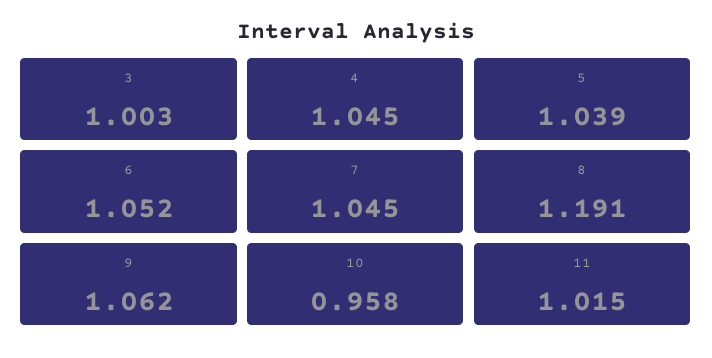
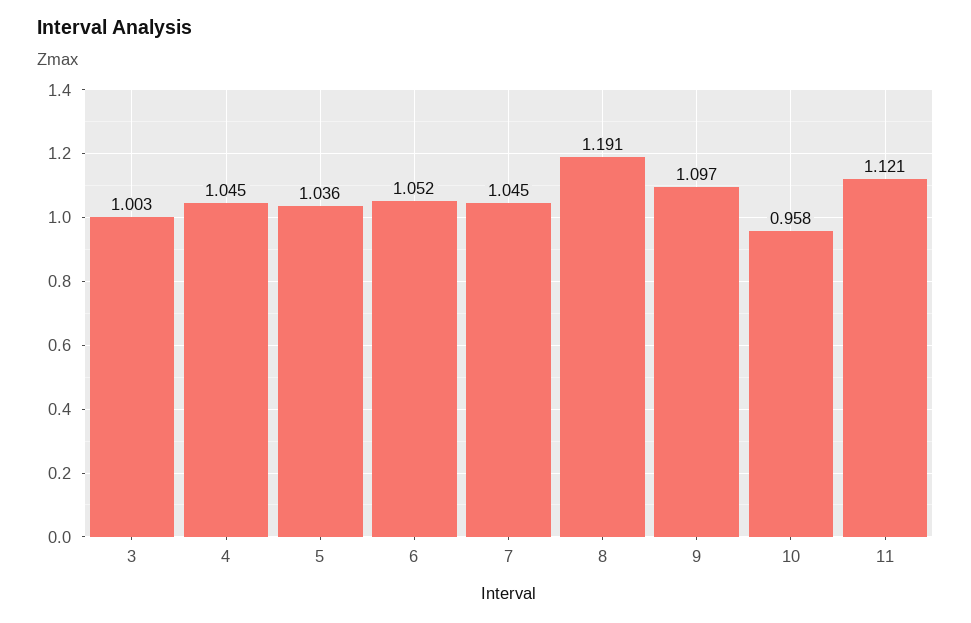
5: 1.039 -> 1.036
9: 1.062 -> 1.097
11: 1.015 -> 1.121

